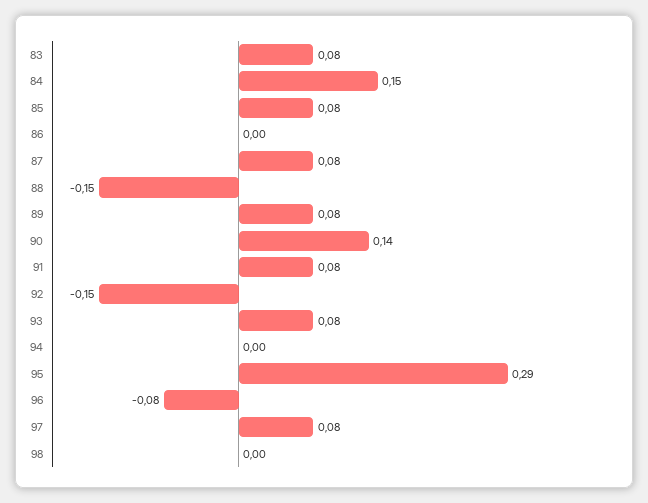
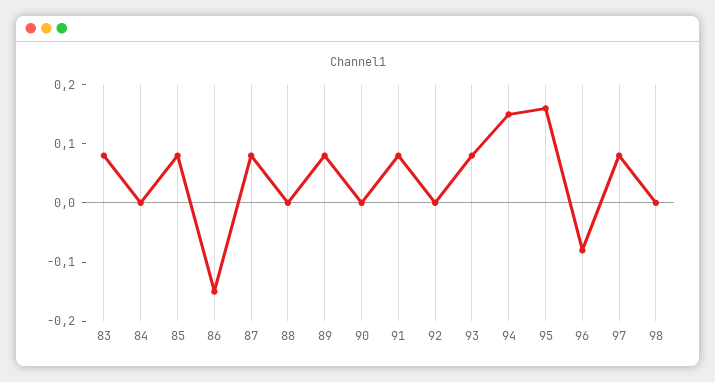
84: 0.15 -> 0
86: 0 -> -0.15
88: -0.15 -> 0
90: 0.14 -> 0
92: -0.15 -> 0
94: 0 -> 0.15
95: 0.29 -> 0.15

